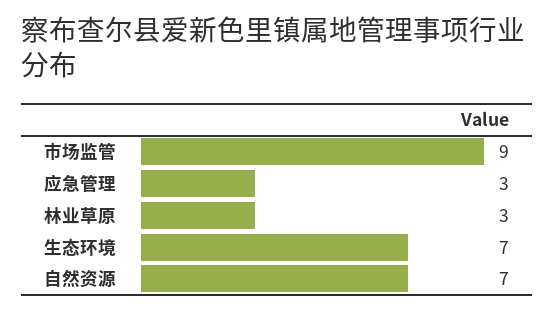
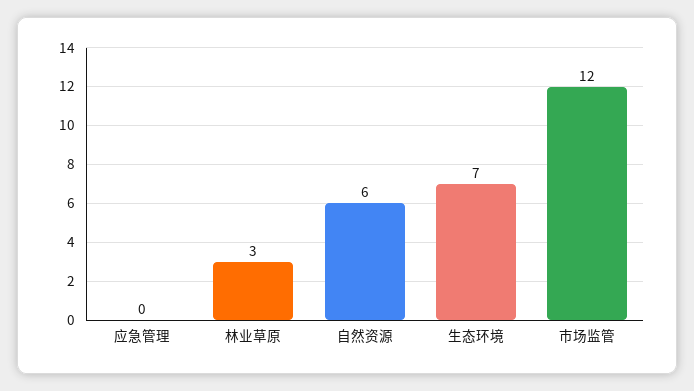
市场监管: 9 -> 12
应急管理: 3 -> 0
自然资源: 7 -> 6

